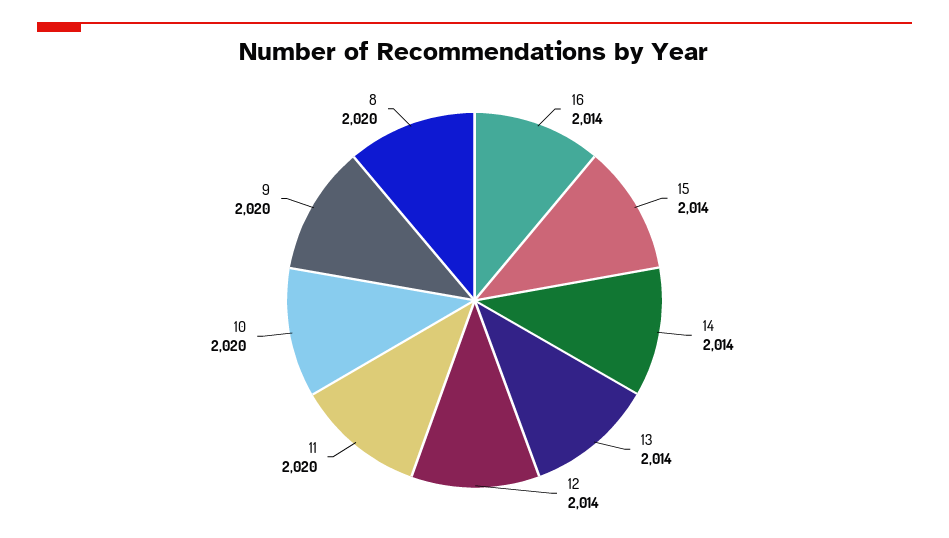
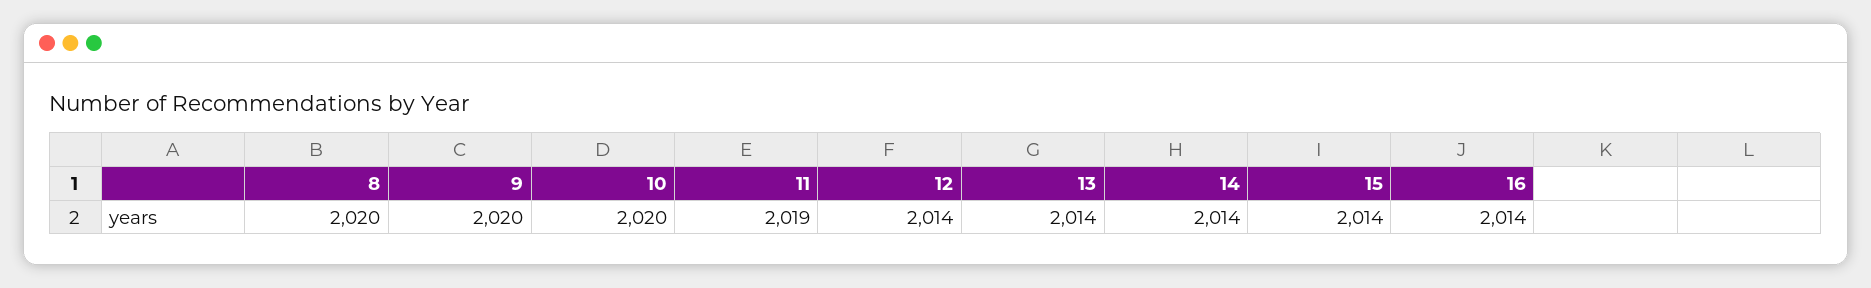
11: 2020 -> 2019

